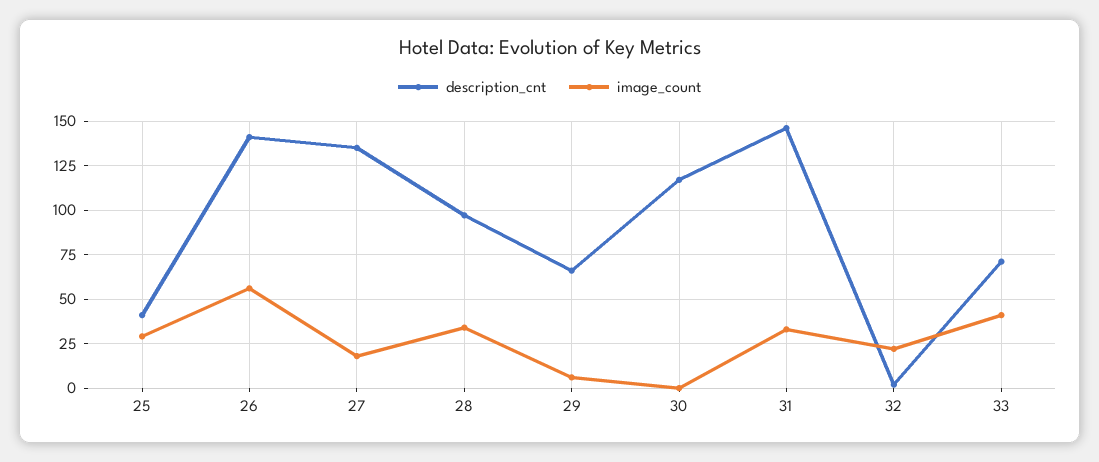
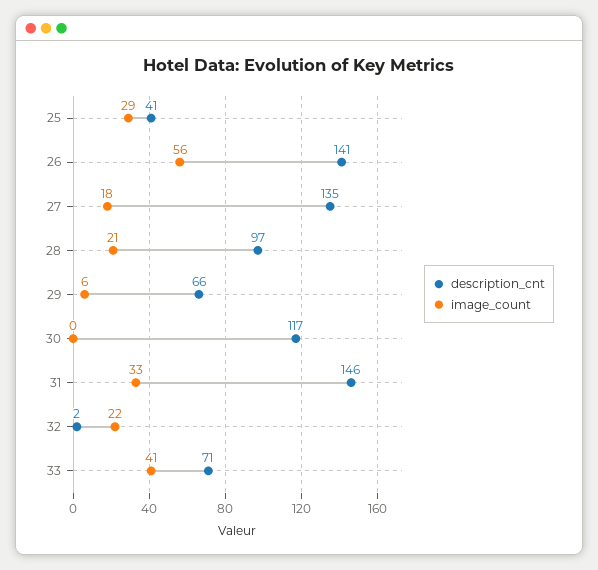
image_count, 28: 35 -> 21

